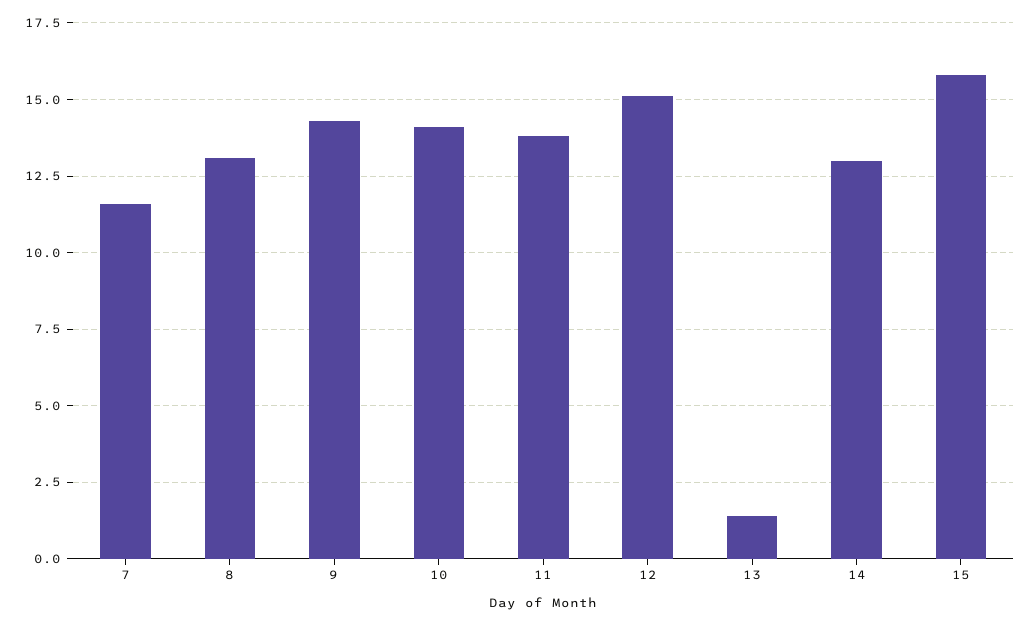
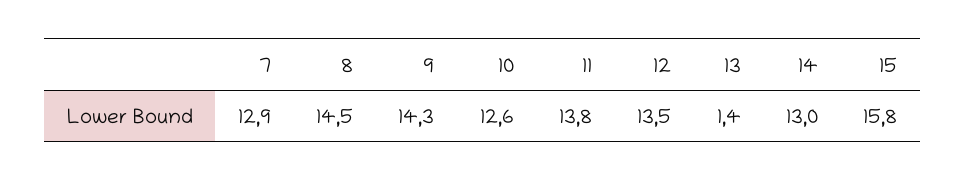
7: 11.5 -> 12.9
8: 13 -> 14.5
10: 14 -> 12.6
12: 15 -> 13.5

